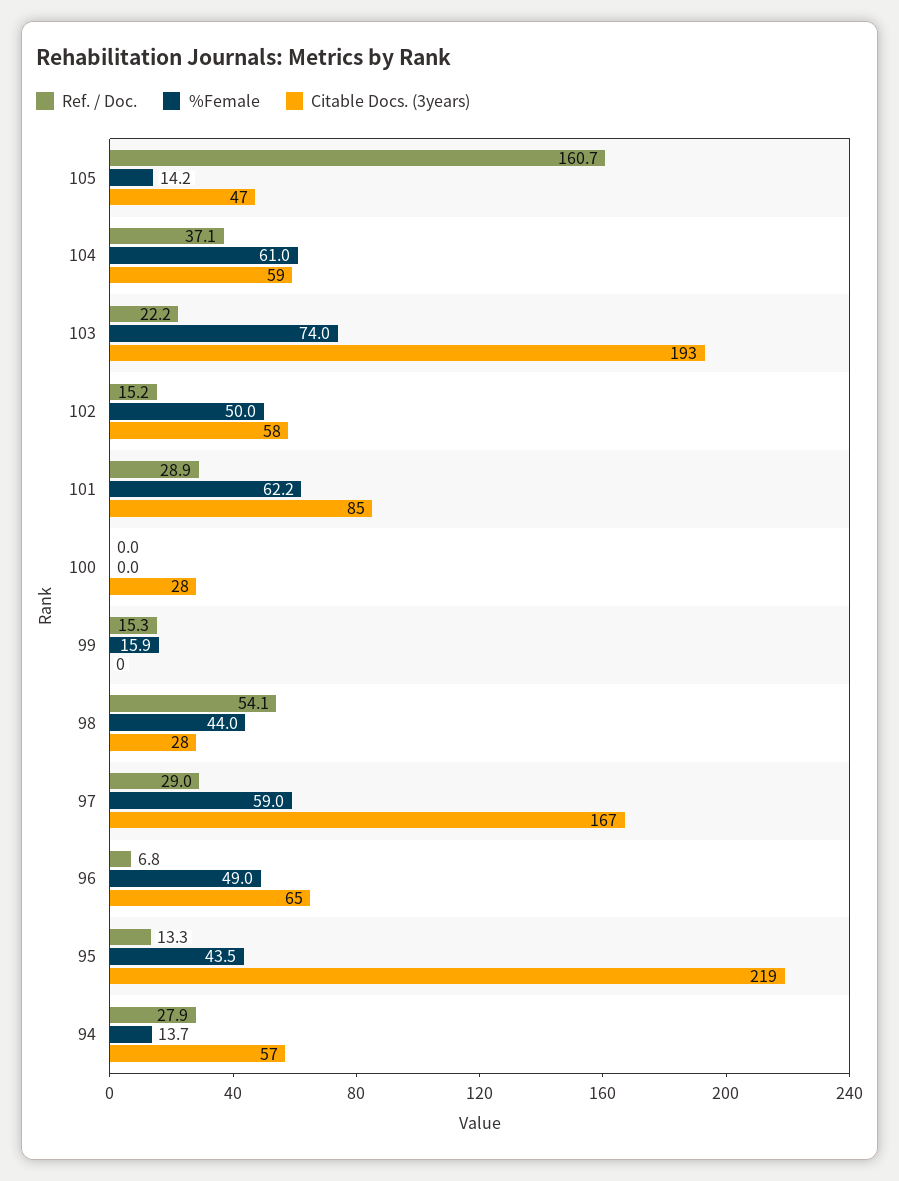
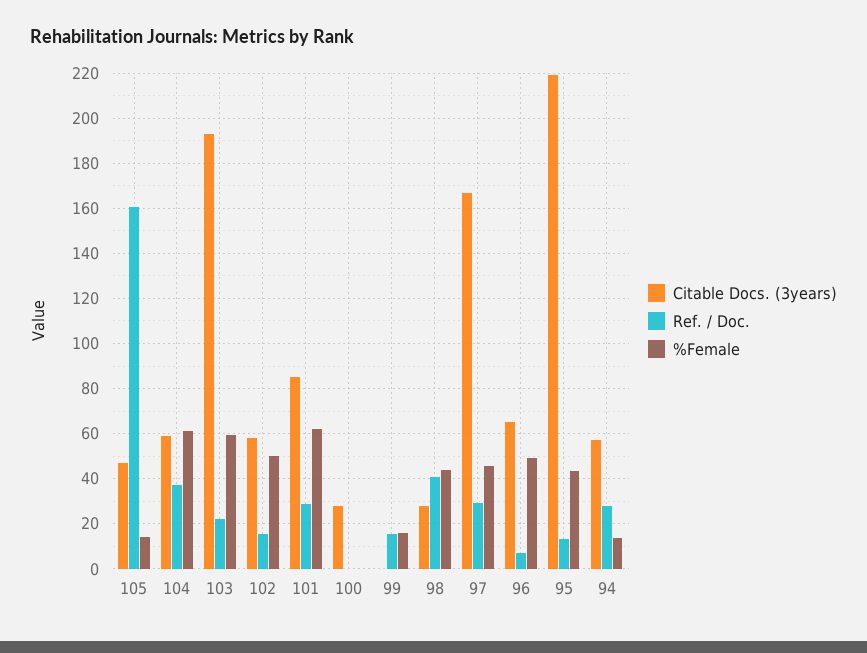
%Female, 103: 74 -> 60
Ref. / Doc., 98: 54.1 -> 40
%Female, 97: 59 -> 45

